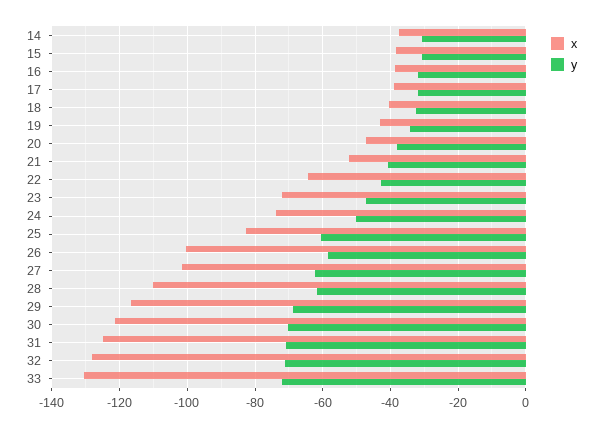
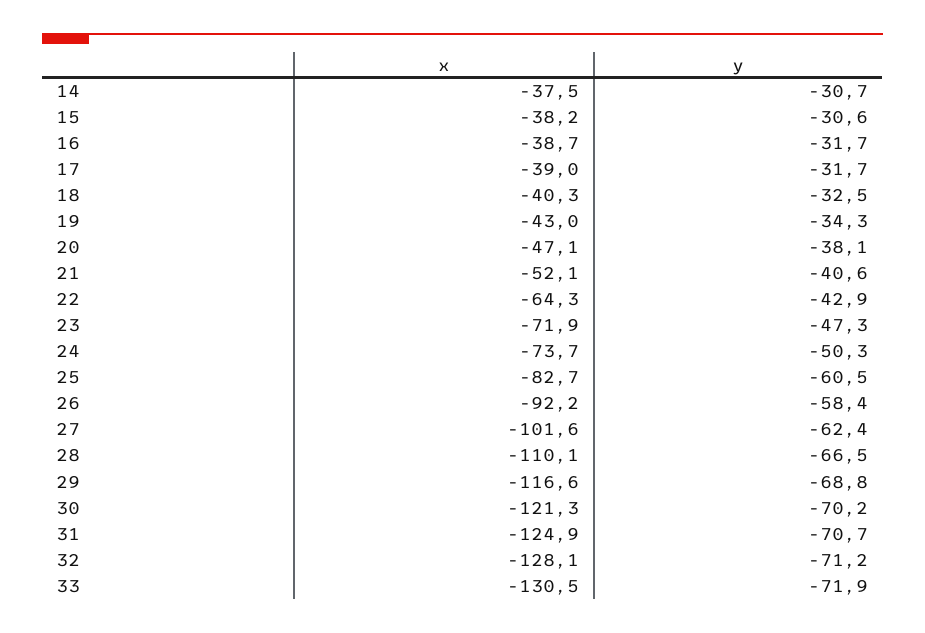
x, 26: -100 -> -92.2
y, 28: -62 -> -66.5

